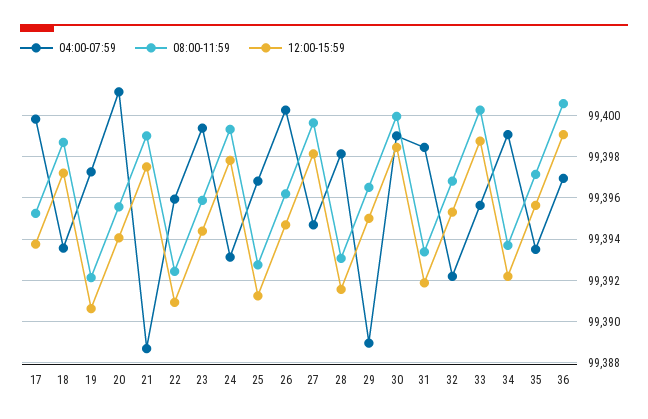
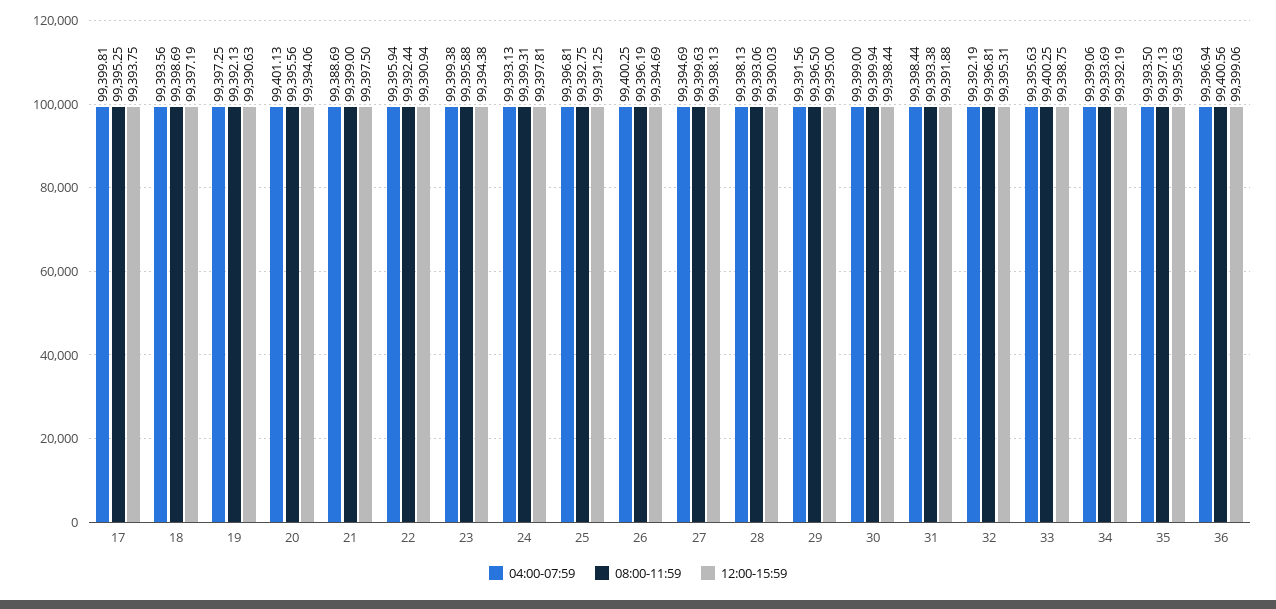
12:00-15:59, 28: 99391.5 -> 99390.03
04:00-07:59, 29: 99389 -> 99391.56

